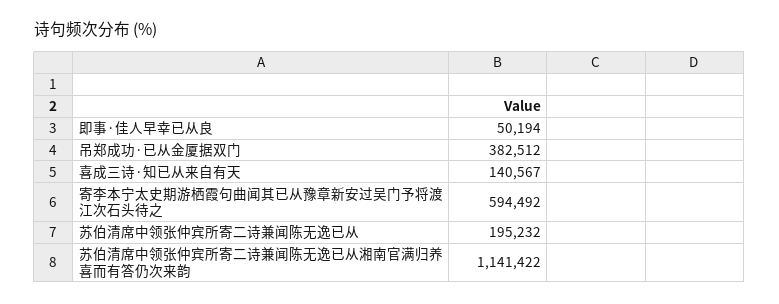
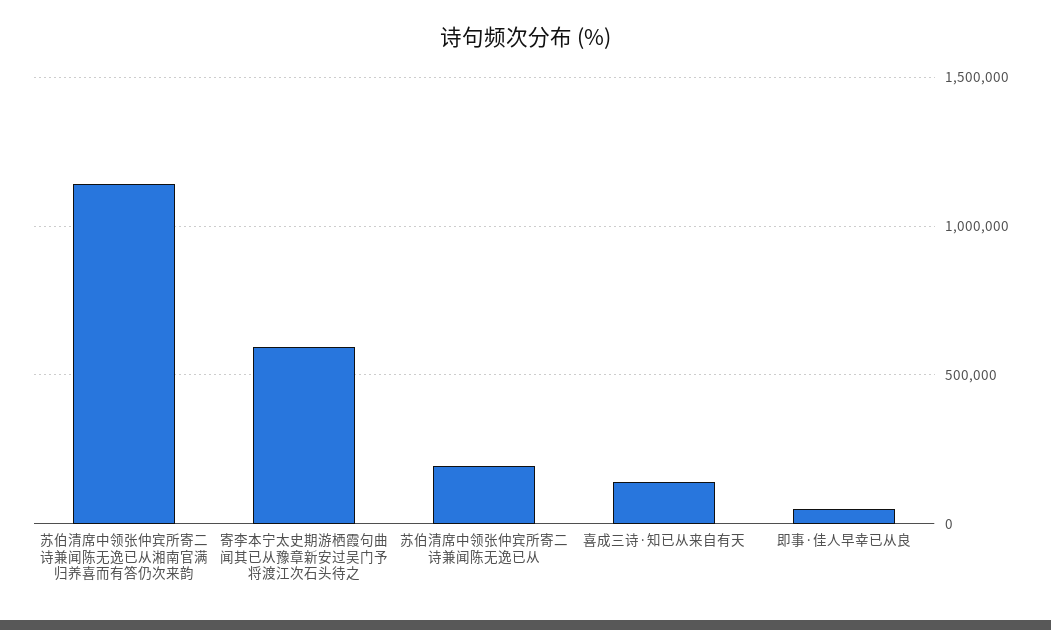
吊郑成功·已从金厦据双门: 382512 -> none

